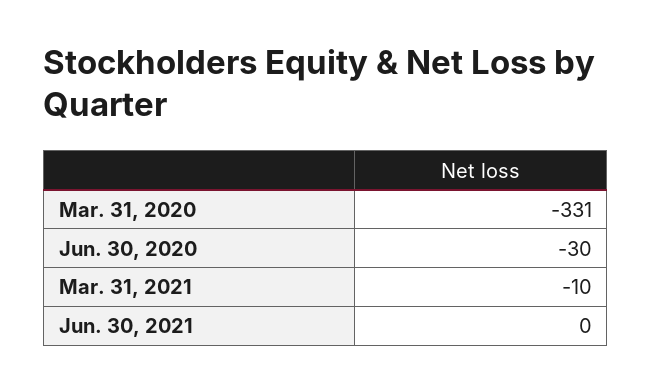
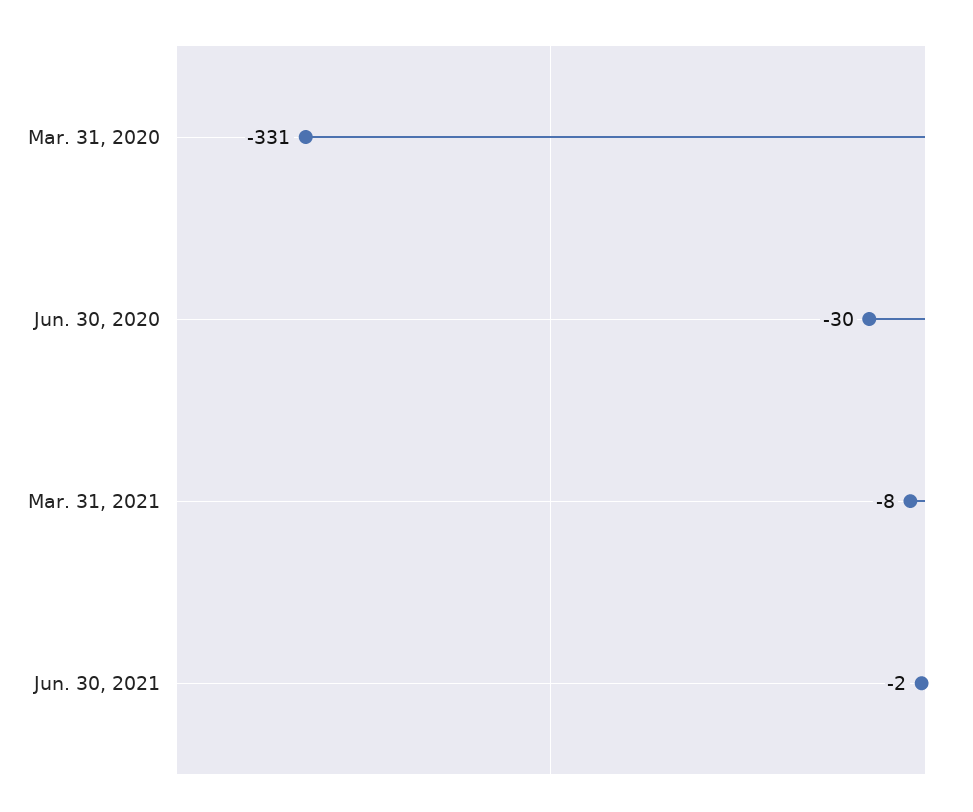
Mar. 31, 2021: -10 -> -8
Jun. 30, 2021: 0 -> -2

